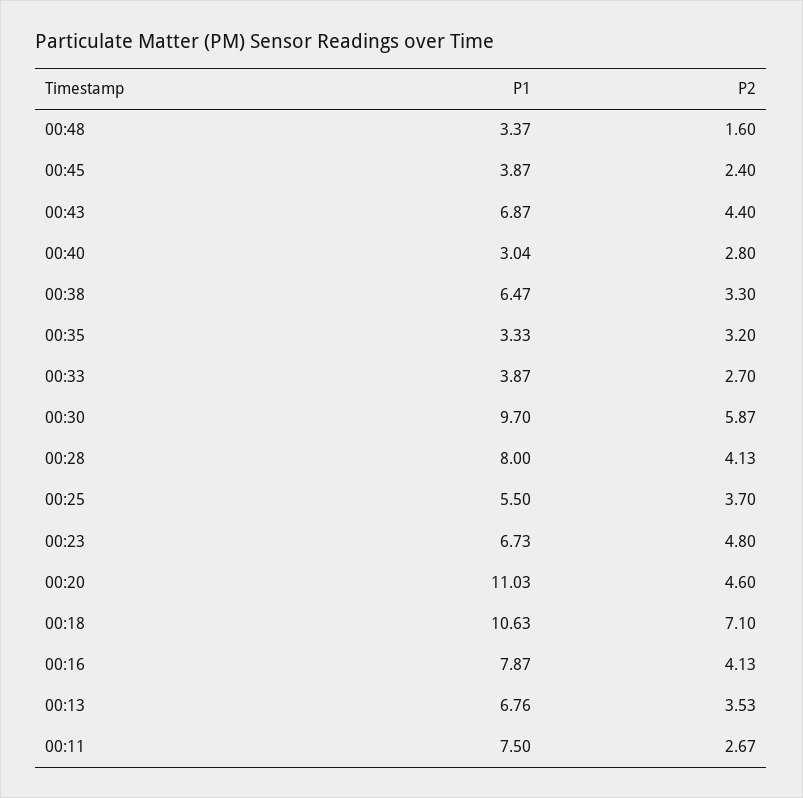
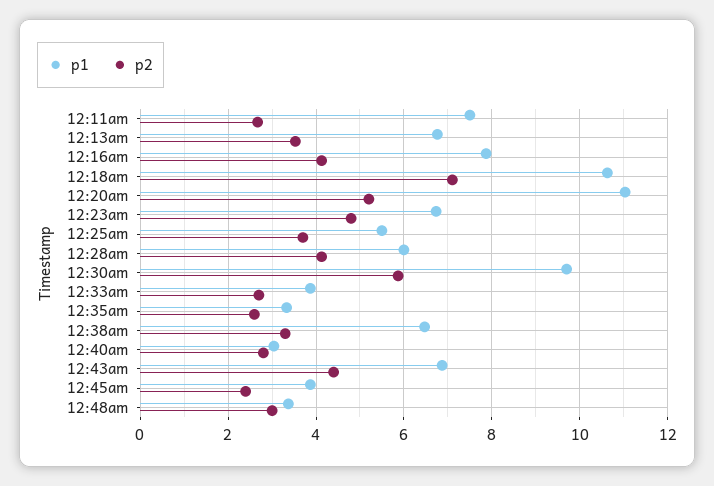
P2, 00:48: 1.6 -> 3
P2, 00:35: 3.2 -> 2.6
P1, 00:28: 8 -> 6
P2, 00:20: 4.6 -> 5.2

